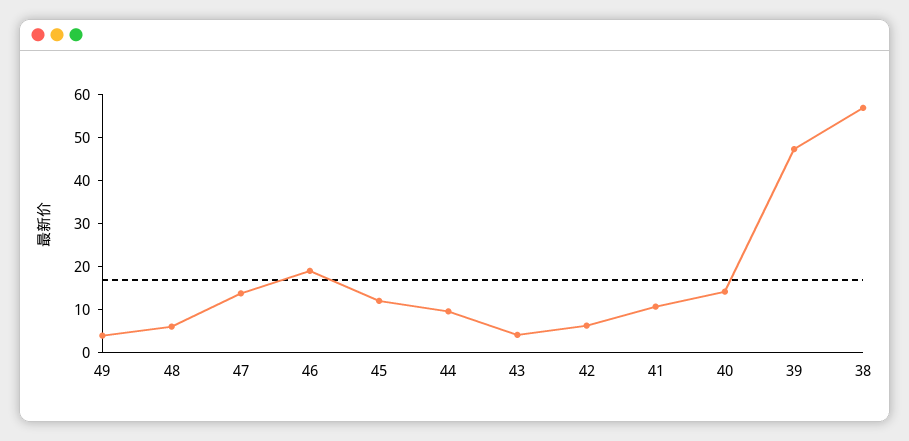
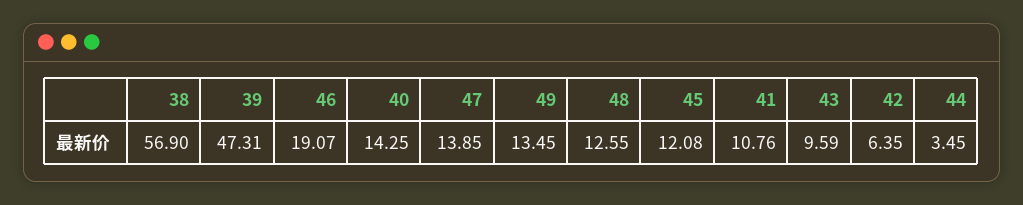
49: 4 -> 13.45
48: 6 -> 12.55
44: 10 -> 3.45
43: 4 -> 9.59

